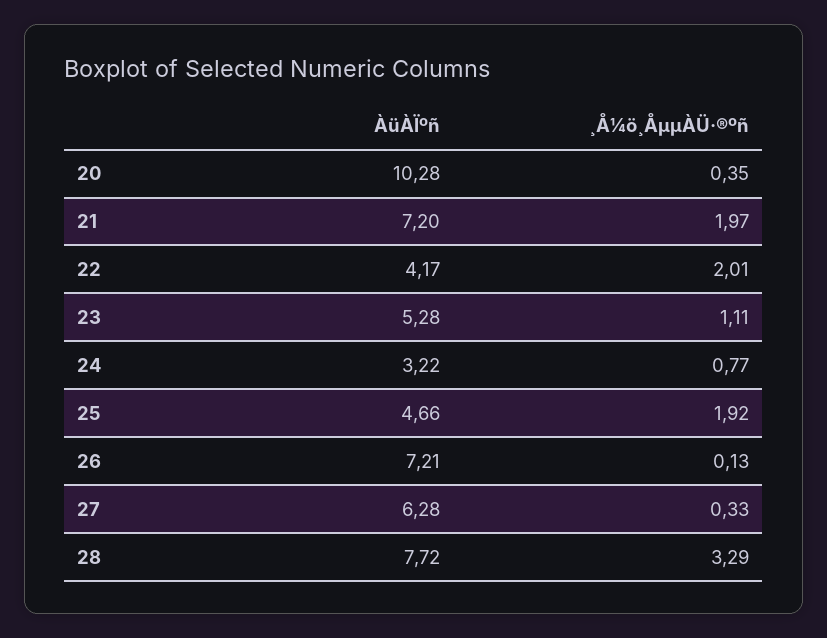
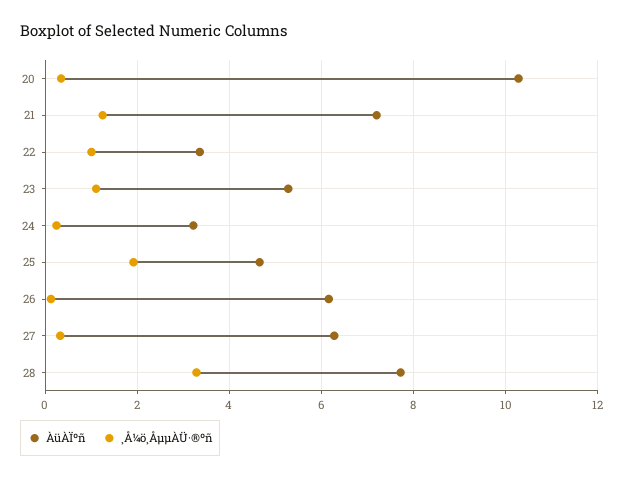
¸Å¼ö¸ÅµµÀÜ·®ºñ, 21: 1.97 -> 1.2
ÀüÀÏºñ, 22: 4.17 -> 3.4
¸Å¼ö¸ÅµµÀÜ·®ºñ, 22: 2.01 -> 1
¸Å¼ö¸ÅµµÀÜ·®ºñ, 24: 0.77 -> 0.2
ÀüÀÏºñ, 26: 7.21 -> 6.2

